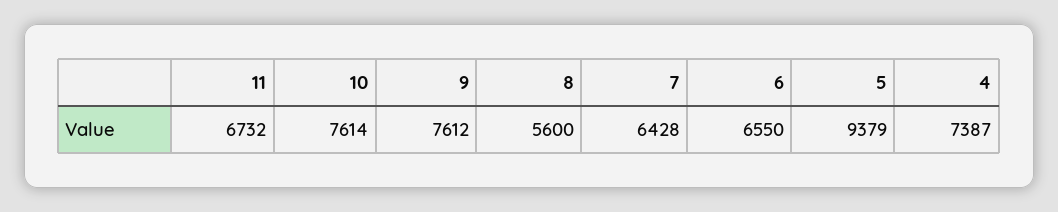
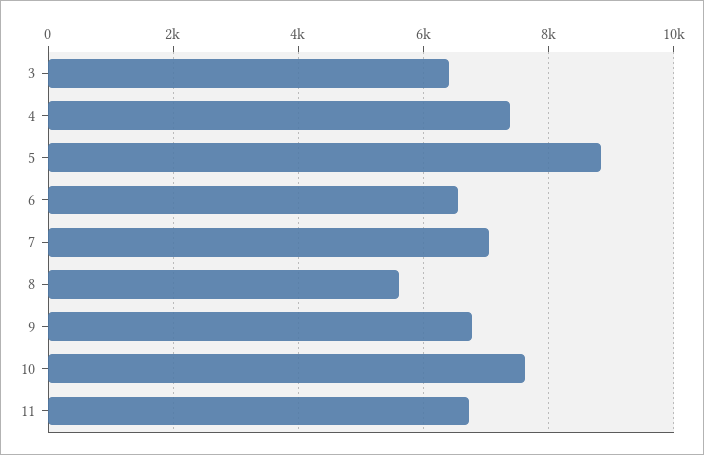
9: 7612 -> 6800
7: 6428 -> 7000
5: 9379 -> 8800
3: none -> 6400

